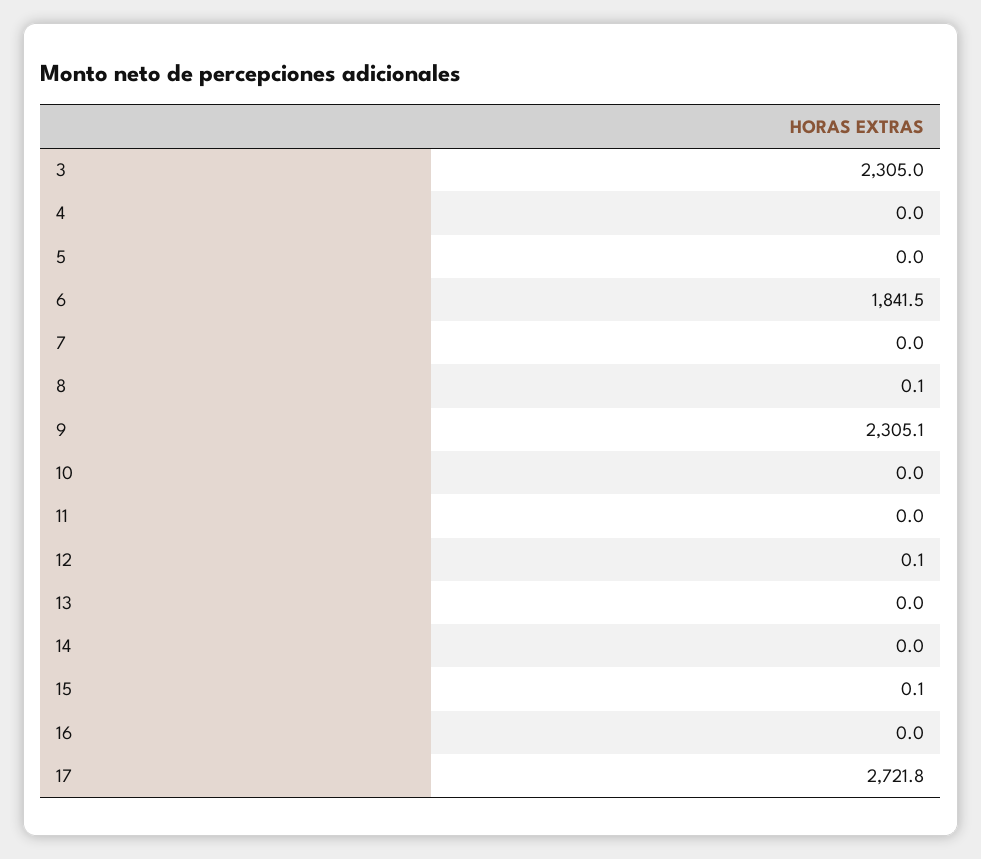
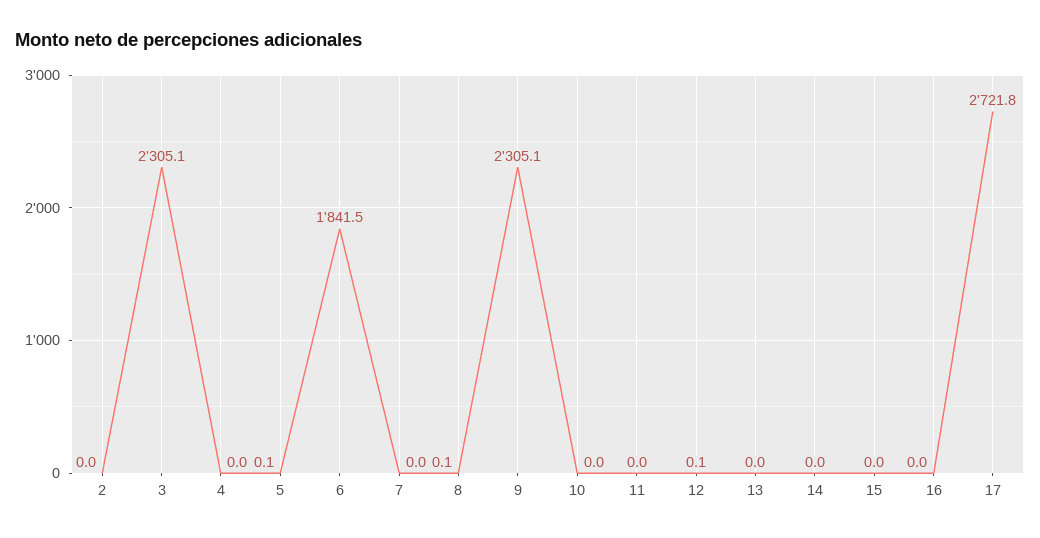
3: 2305 -> 2305.1
5: 0 -> 0.1
15: 0.1 -> 0
2: none -> 0

